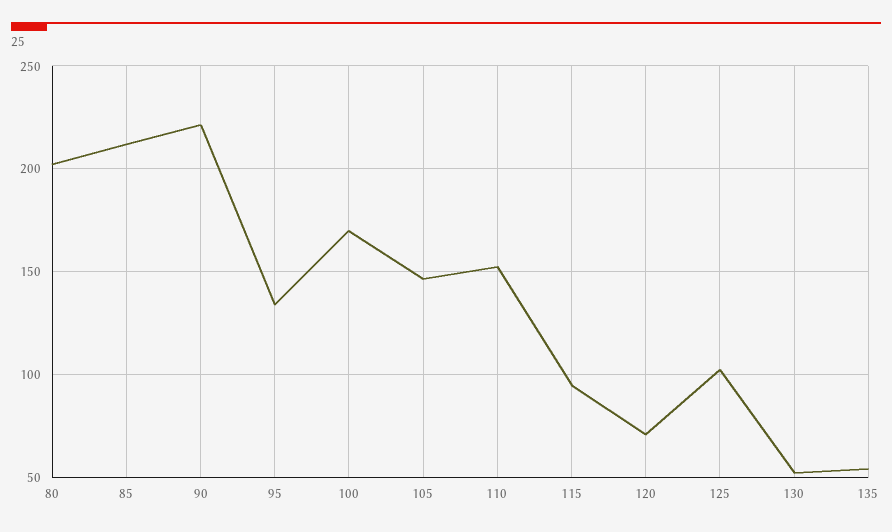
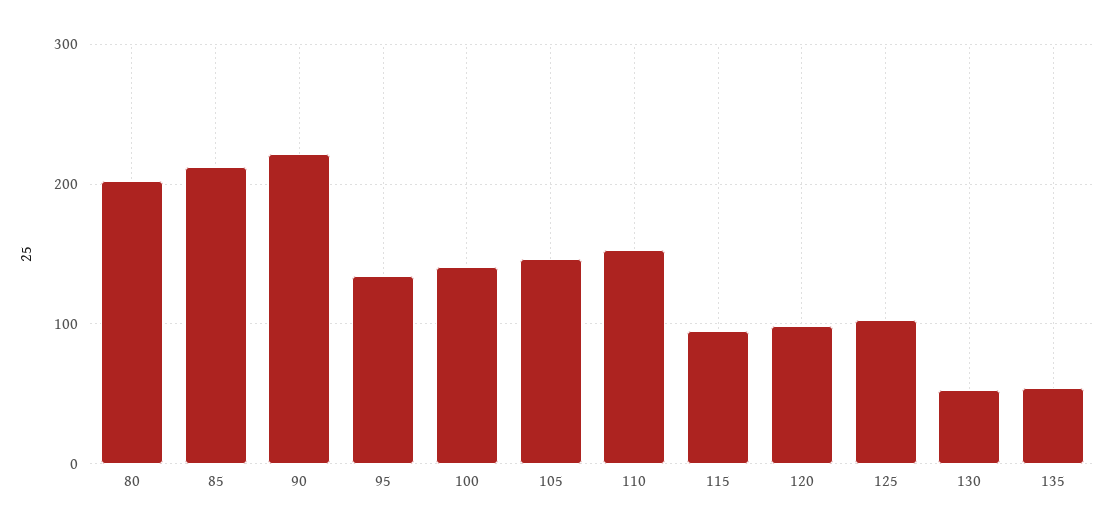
100: 170 -> 140
120: 70 -> 100

